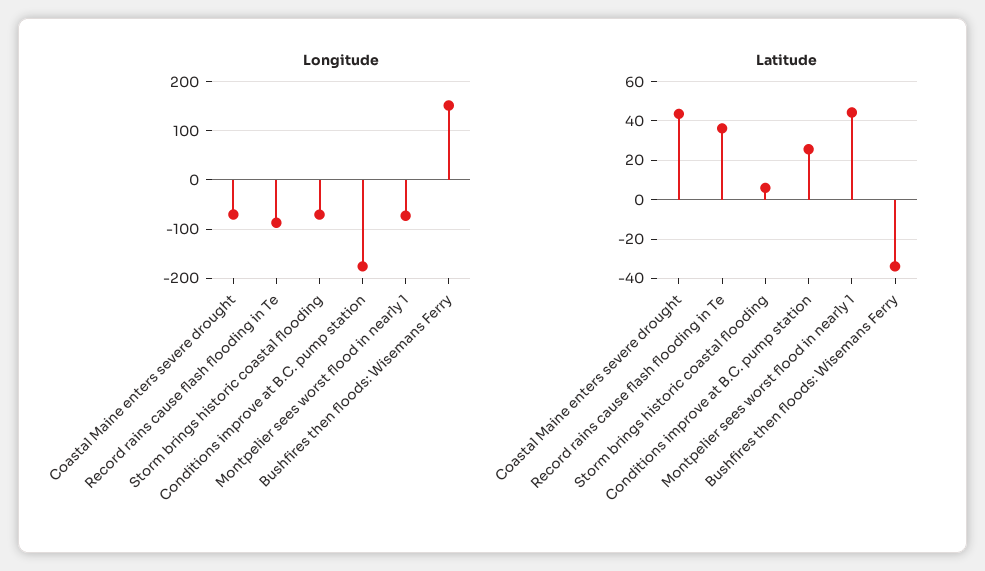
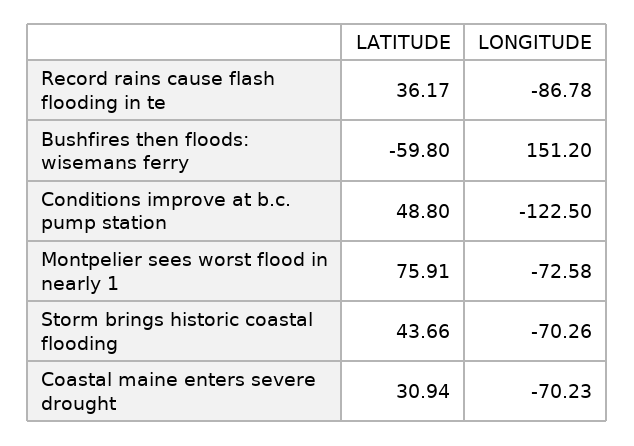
Longitude, Conditions improve at B.C. pump station: -180 -> -122.5
Latitude, Coastal Maine enters severe drought: 45 -> 30.94
Latitude, Storm brings historic coastal flooding: 5 -> 43.66
Latitude, Conditions improve at B.C. pump station: 25 -> 48.8
Latitude, Montpelier sees worst flood in nearly 1: 45 -> 75.91
Latitude, Bushfires then floods: Wisemans Ferry: -35 -> -59.8

